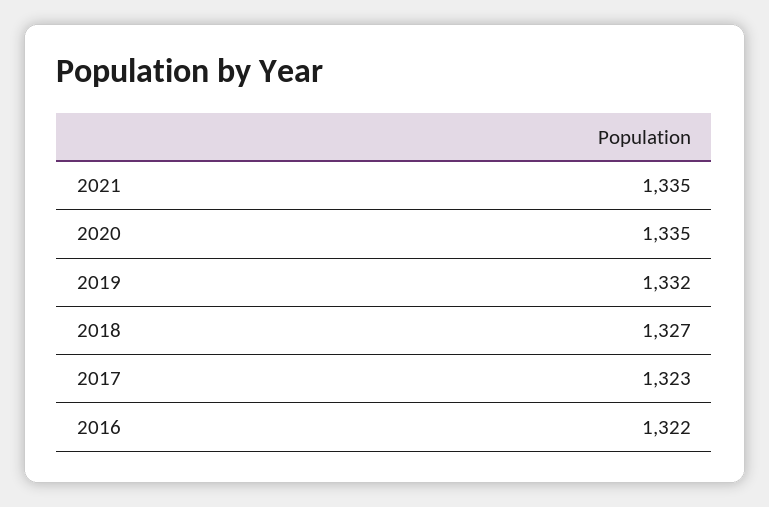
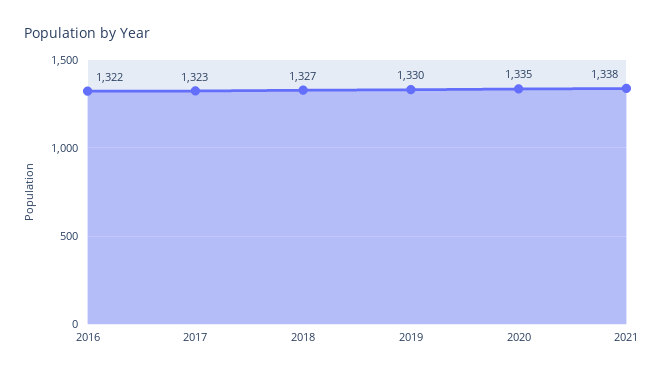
2021: 1335 -> 1338
2019: 1332 -> 1330

